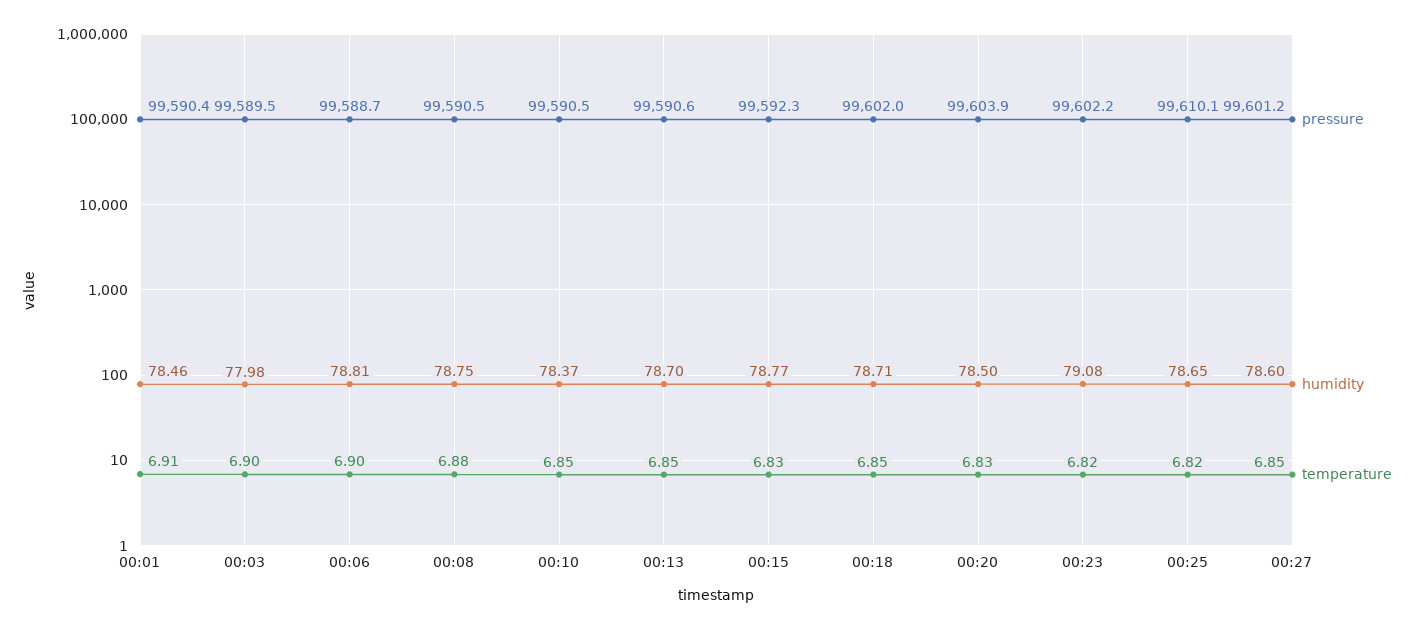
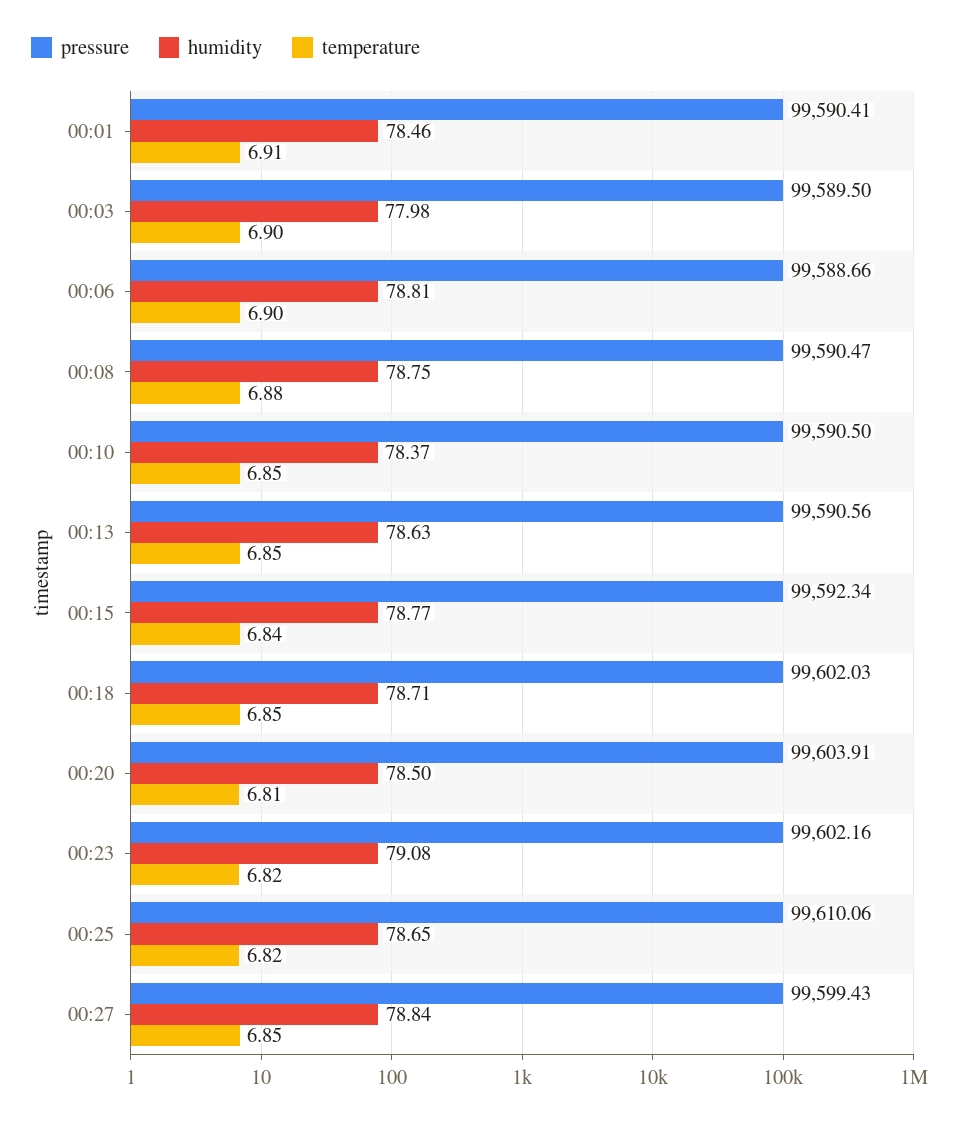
humidity, 00:13: 78.7 -> 78.63
temperature, 00:15: 6.83 -> 6.84
temperature, 00:20: 6.83 -> 6.81
pressure, 00:27: 99601.2 -> 99599.43
humidity, 00:27: 78.6 -> 78.84

